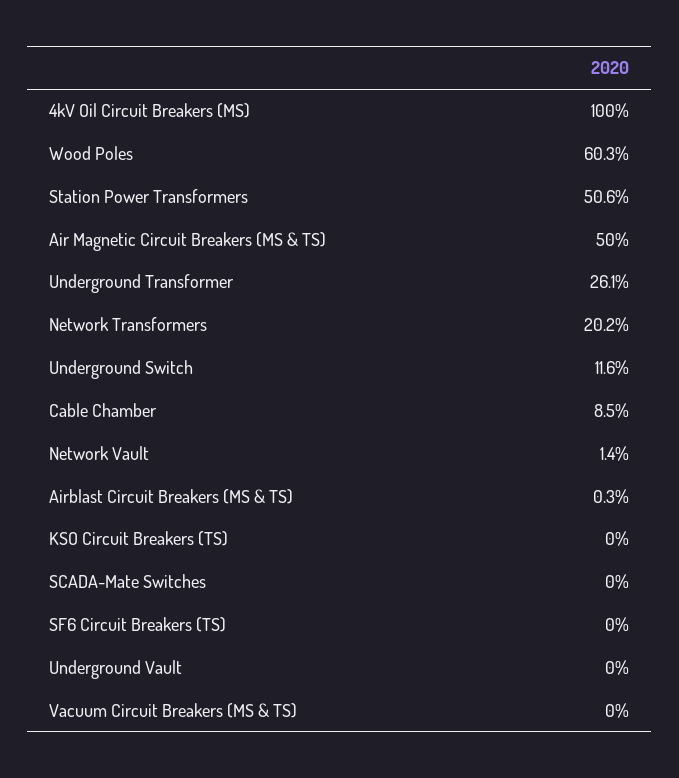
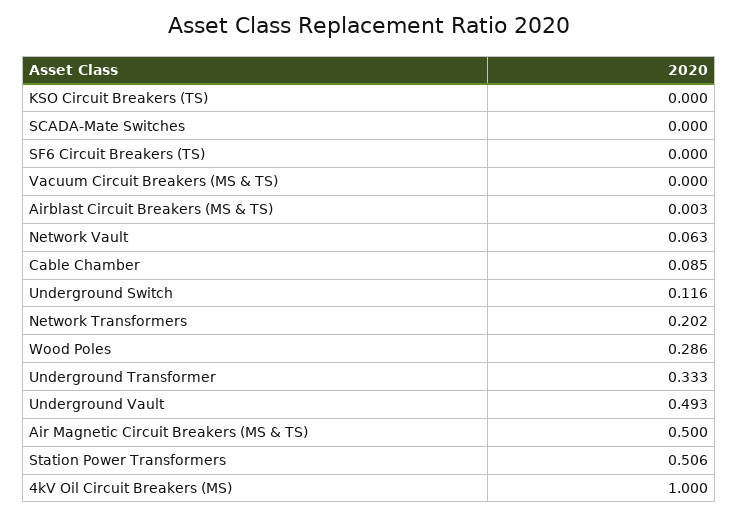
Wood Poles: 0.603 -> 0.286
Underground Transformer: 0.261 -> 0.333
Network Vault: 0.014 -> 0.063
Underground Vault: 0 -> 0.493

